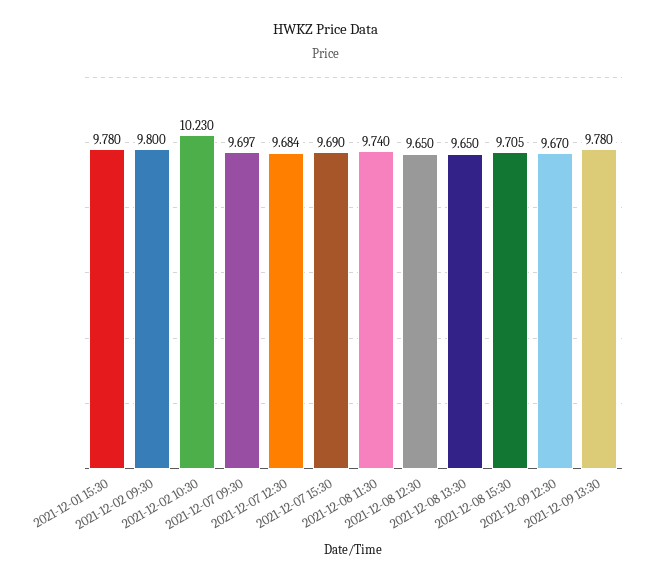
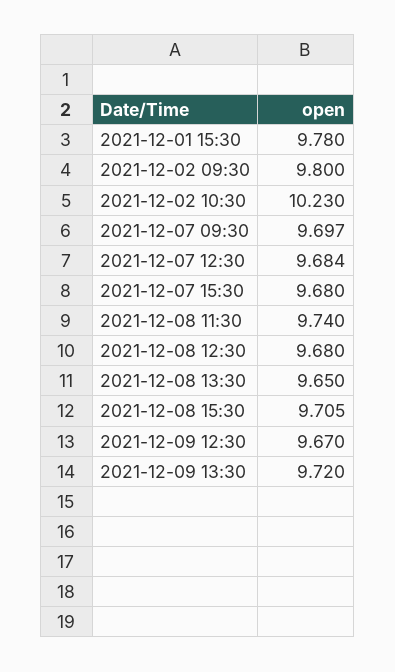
2021-12-07 15:30: 9.69 -> 9.68
2021-12-08 12:30: 9.65 -> 9.68
2021-12-09 13:30: 9.78 -> 9.72

